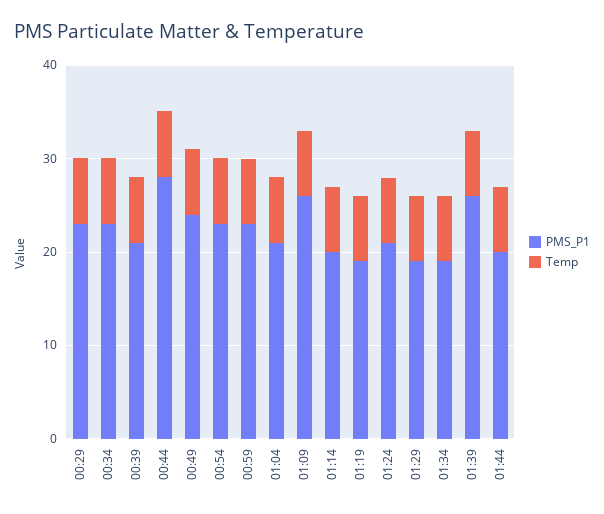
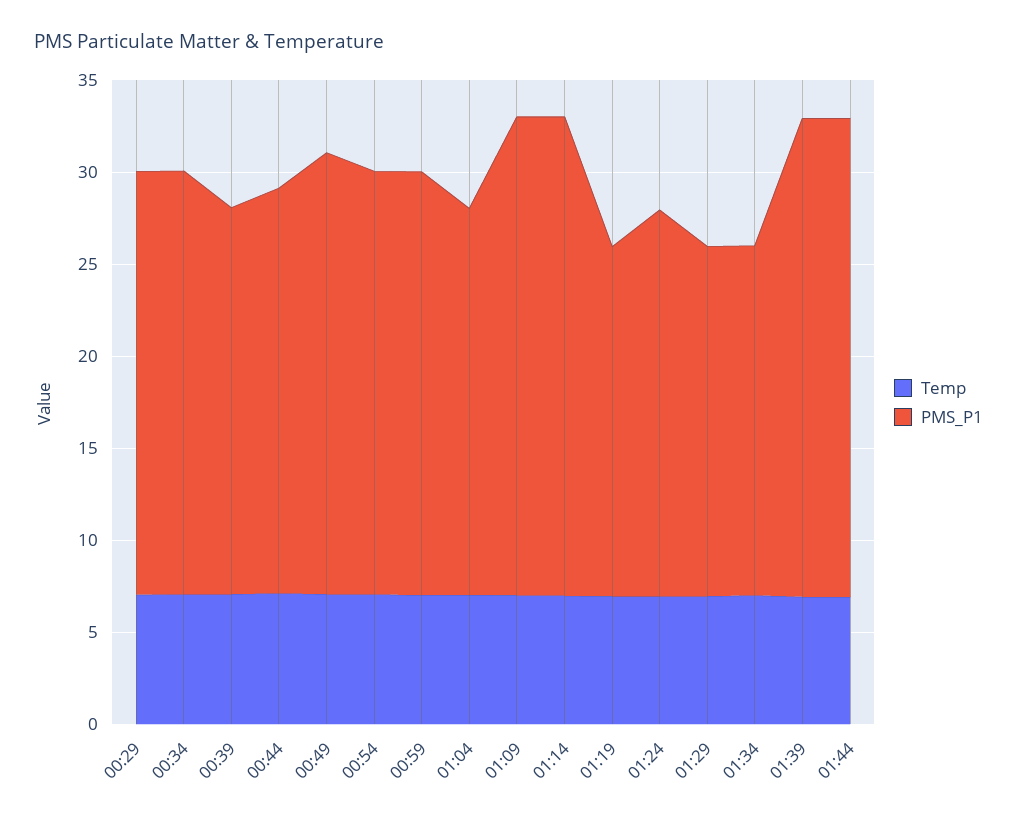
PMS_P1, 00:44: 28 -> 22
PMS_P1, 01:14: 20 -> 26
PMS_P1, 01:44: 20 -> 26

